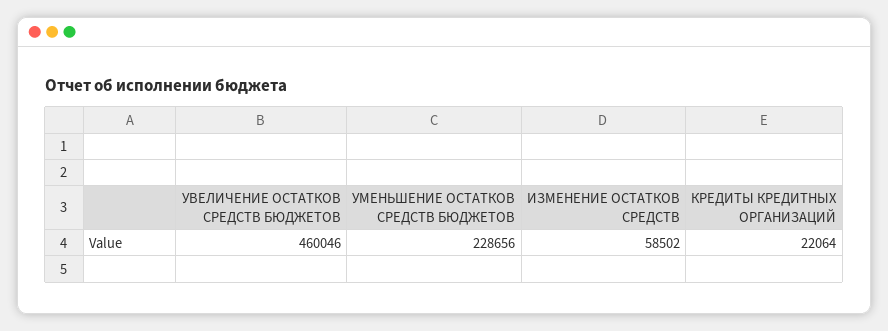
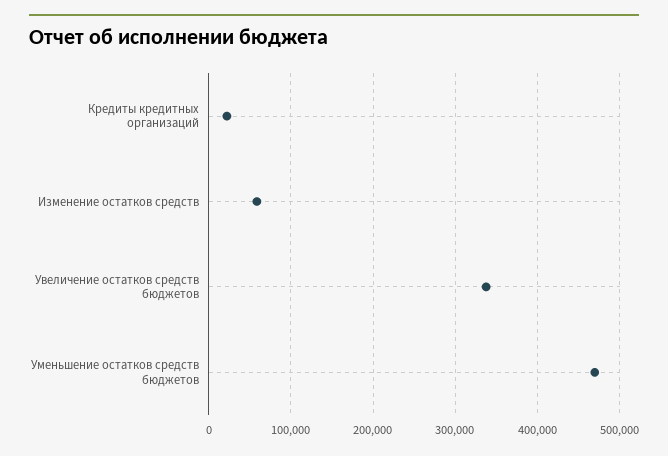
УВЕЛИЧЕНИЕ ОСТАТКОВ СРЕДСТВ БЮДЖЕТОВ: 460046 -> 340000
УМЕНЬШЕНИЕ ОСТАТКОВ СРЕДСТВ БЮДЖЕТОВ: 228656 -> 470000

